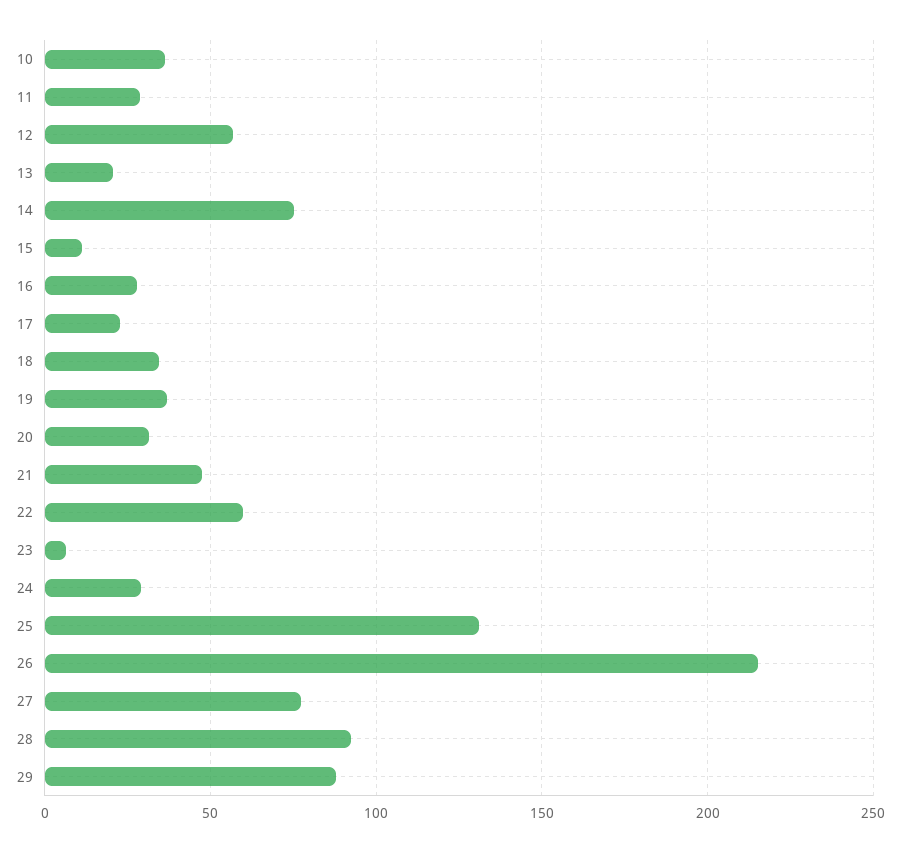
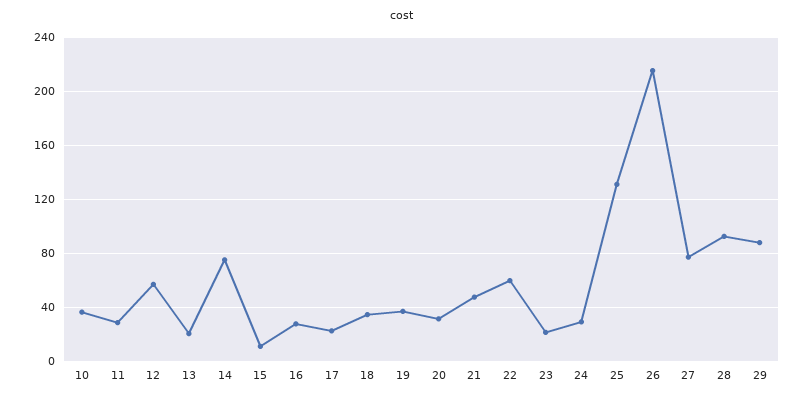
23: 5 -> 20

